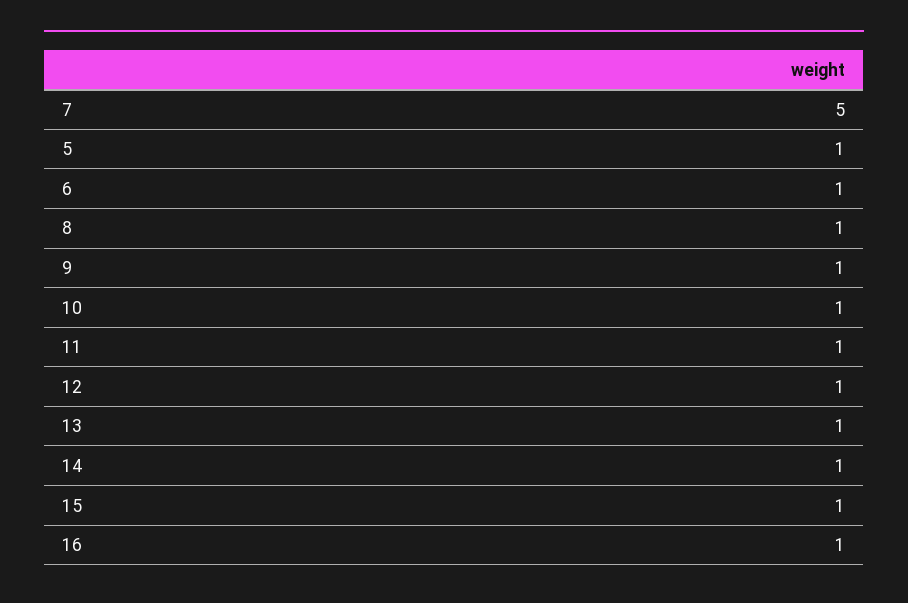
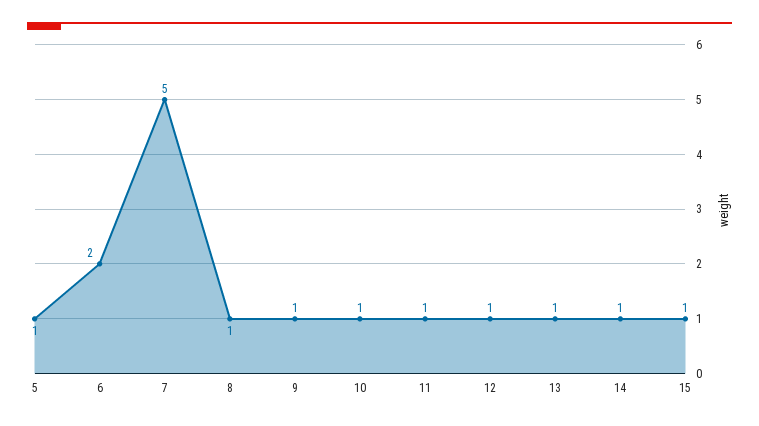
6: 1 -> 2
16: 1 -> none

